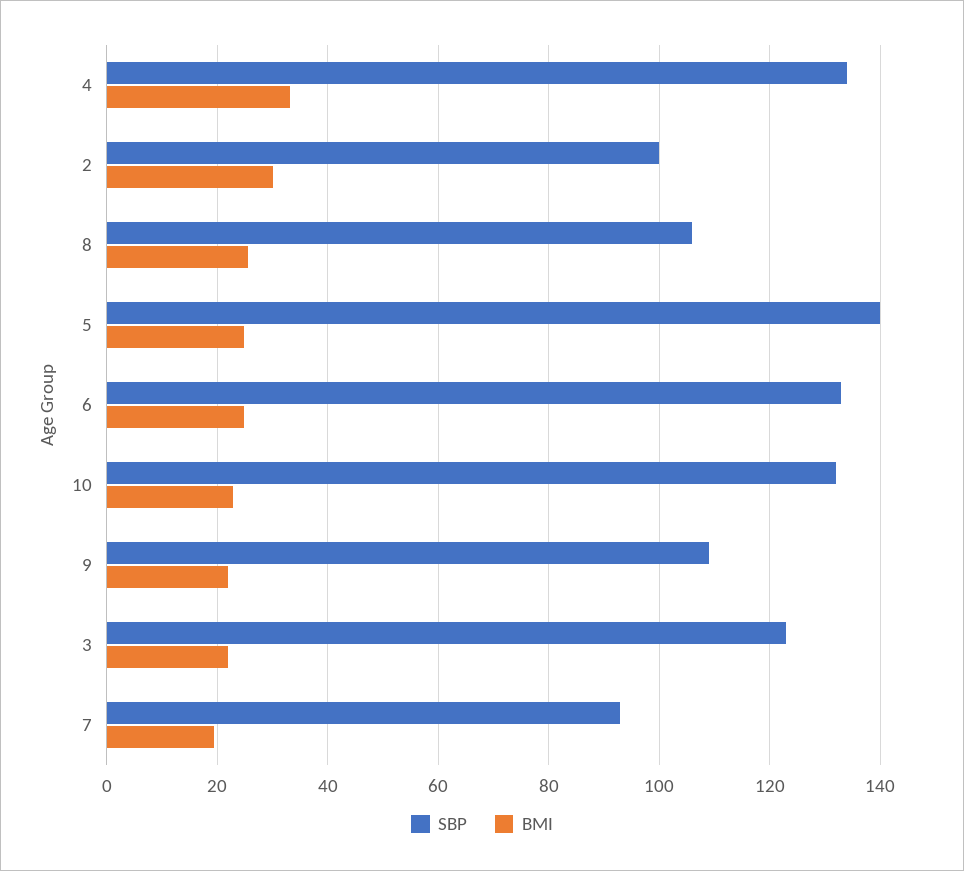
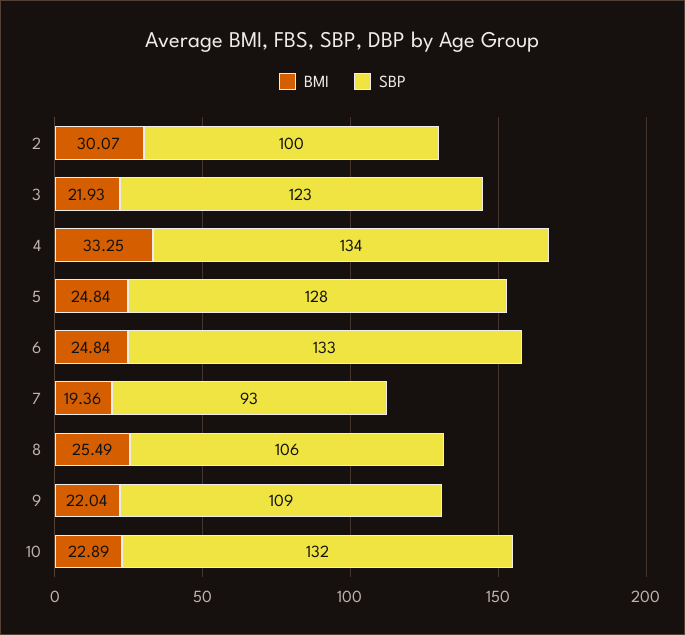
SBP, 5: 140 -> 128

